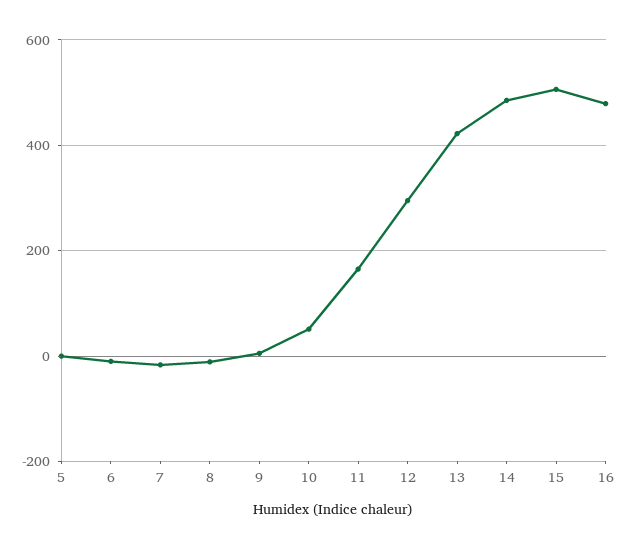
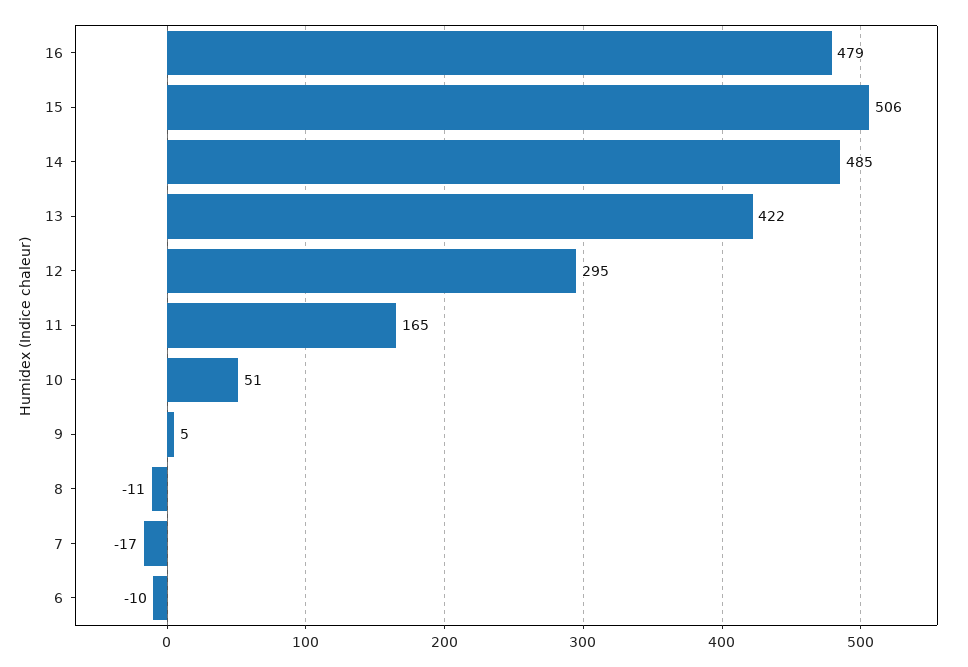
5: 0 -> none

